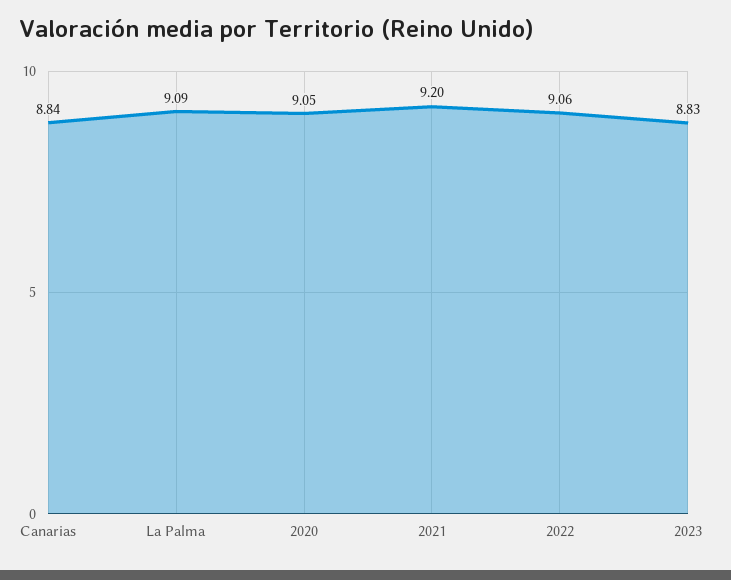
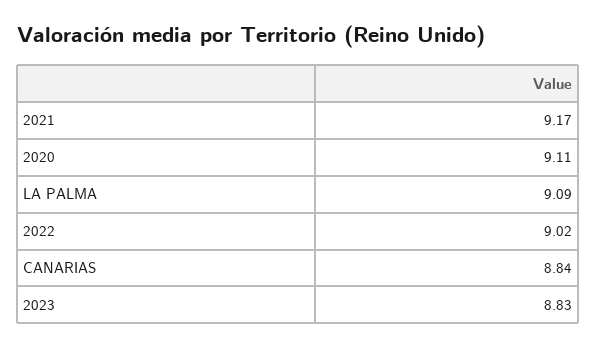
2020: 9.05 -> 9.11
2021: 9.2 -> 9.17
2022: 9.06 -> 9.02

